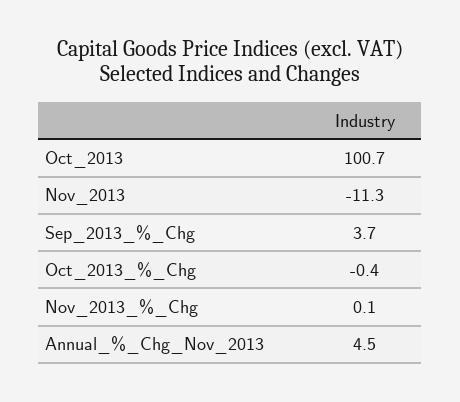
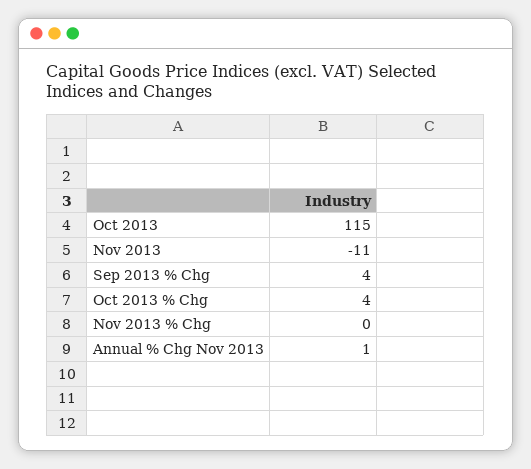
Oct_2013: 100.7 -> 115
Oct_2013_%_Chg: -0.4 -> 4
Annual_%_Chg_Nov_2013: 4.5 -> 1

